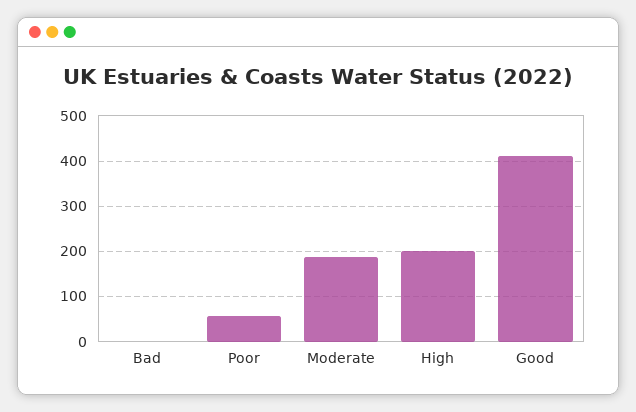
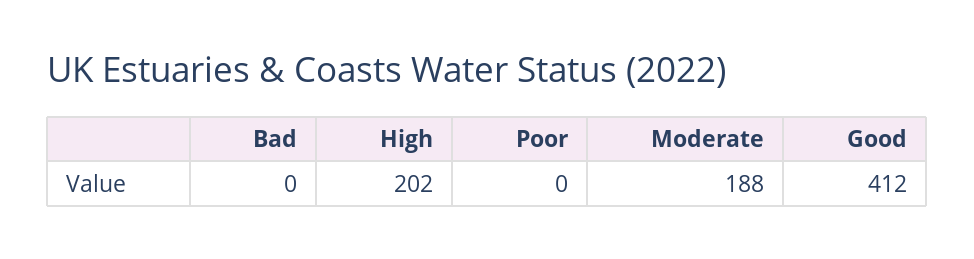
Poor: 60 -> 0

